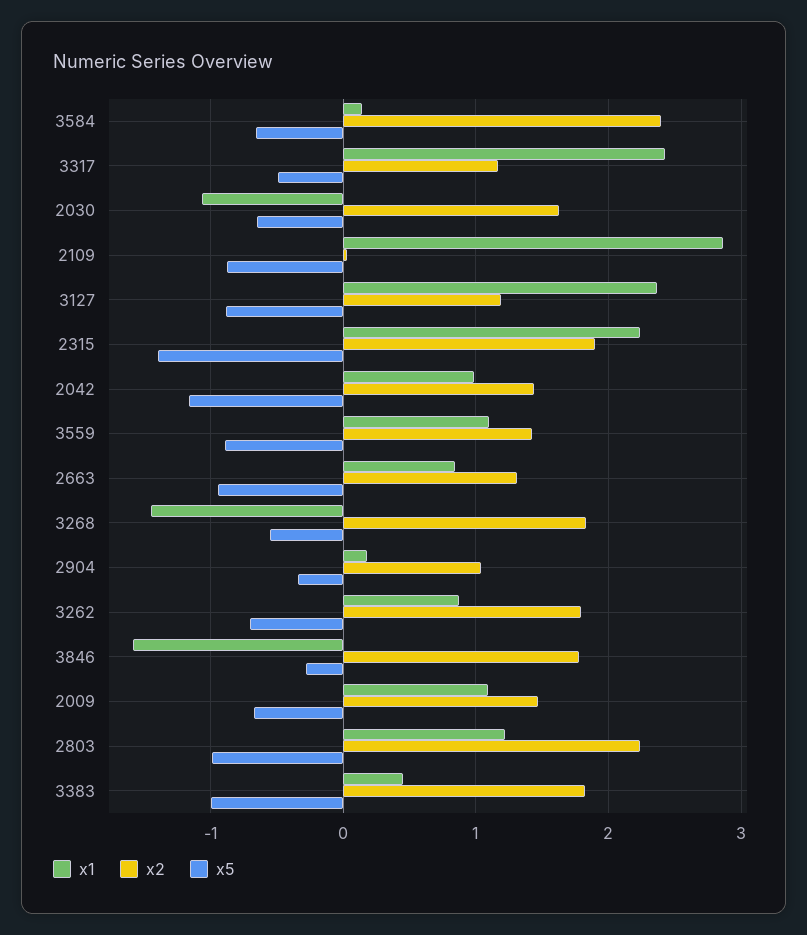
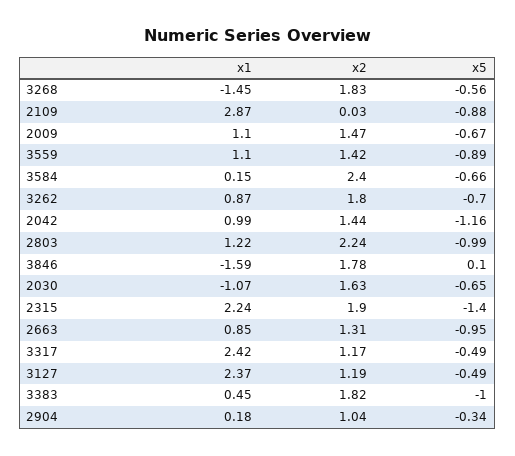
x5, 3127: -0.9 -> -0.49
x5, 3846: -0.3 -> 0.1

